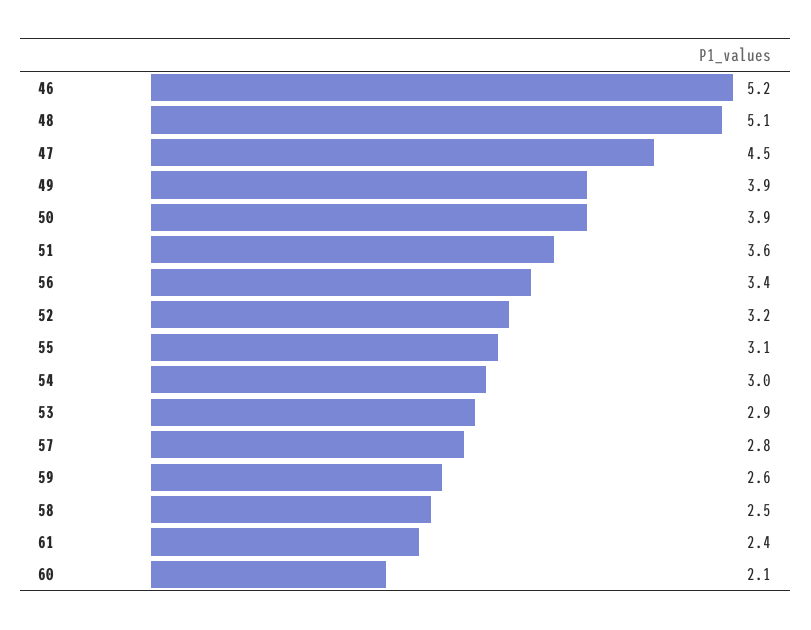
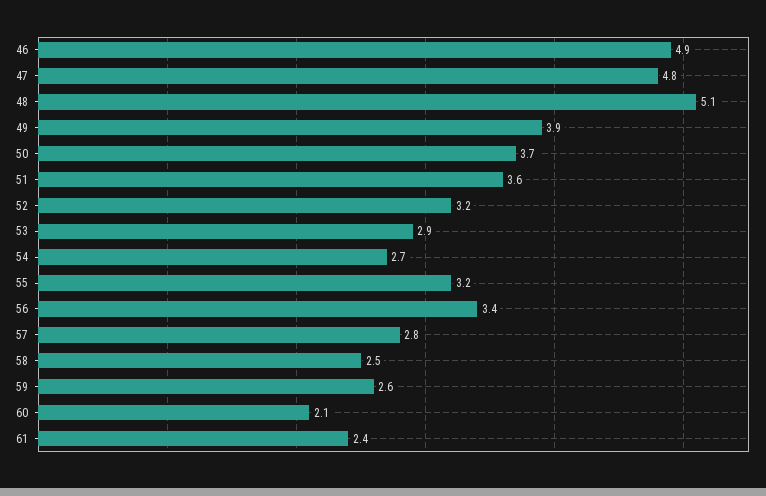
46: 5.2 -> 4.9
47: 4.5 -> 4.8
50: 3.9 -> 3.7
55: 3.1 -> 3.2
54: 3 -> 2.7

